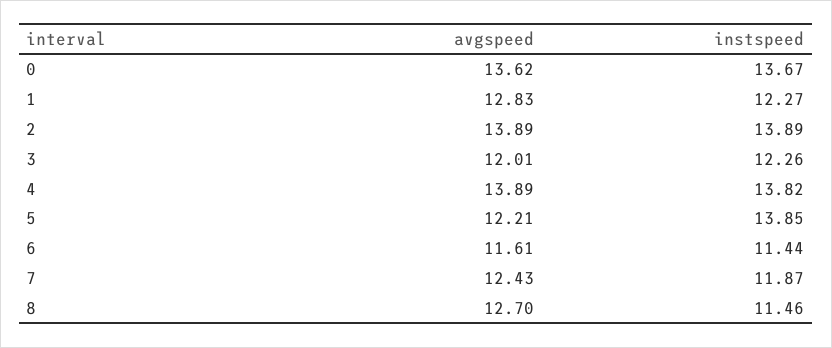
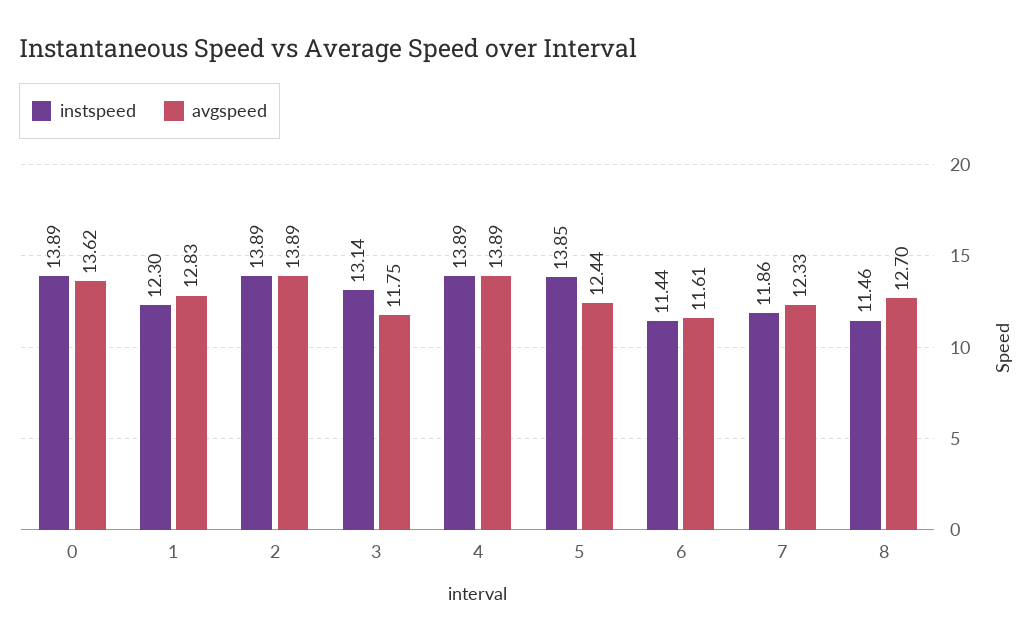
instspeed, 0: 13.67 -> 13.89
instspeed, 1: 12.27 -> 12.3
avgspeed, 3: 12.01 -> 11.75
instspeed, 3: 12.26 -> 13.14
instspeed, 4: 13.82 -> 13.89
avgspeed, 5: 12.21 -> 12.44
avgspeed, 7: 12.43 -> 12.33
instspeed, 7: 11.87 -> 11.86

